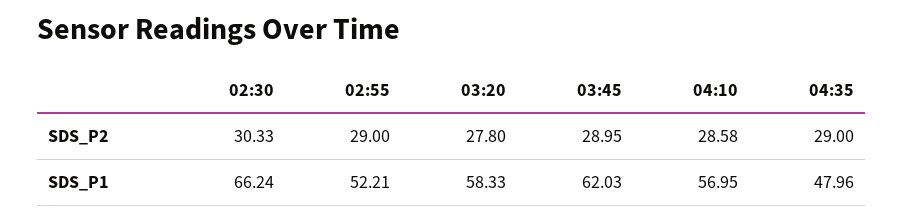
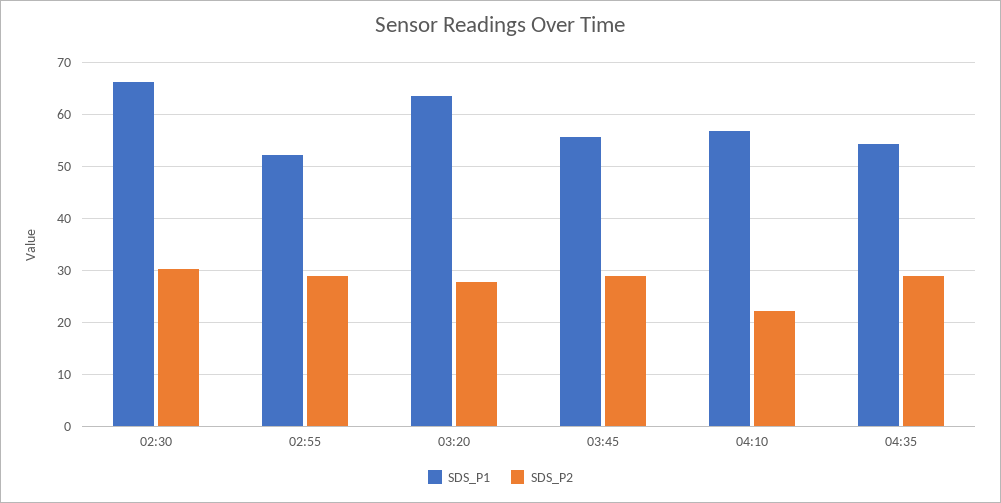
SDS_P2, 04:10: 28.58 -> 22
SDS_P1, 03:20: 58.33 -> 64
SDS_P1, 03:45: 62.03 -> 56
SDS_P1, 04:35: 47.96 -> 54

